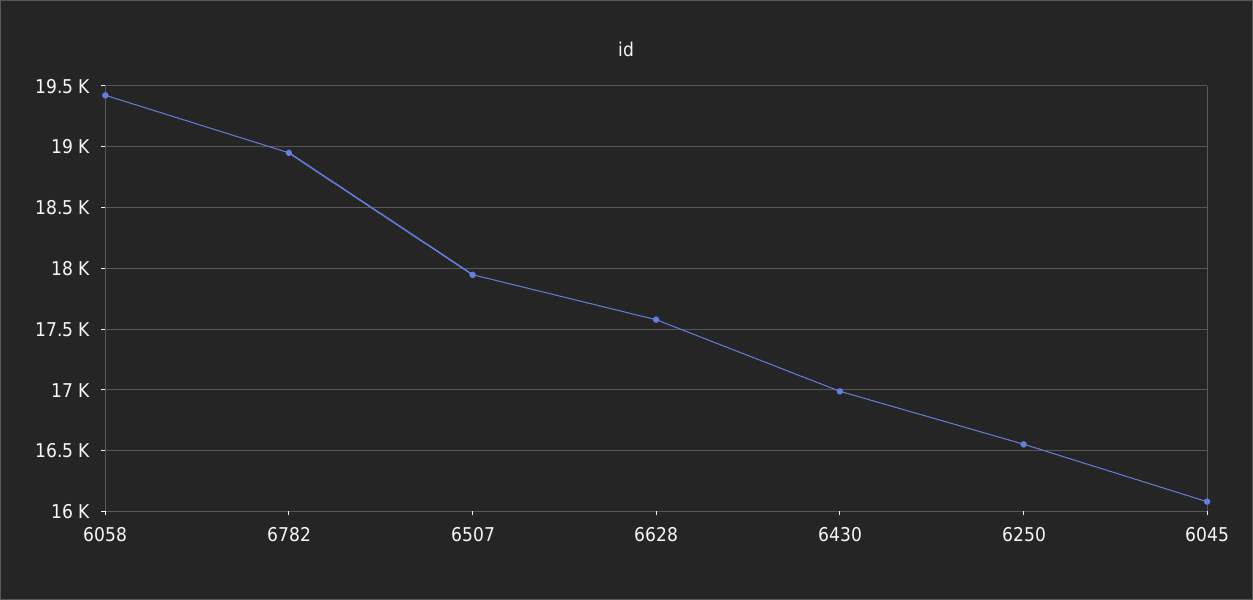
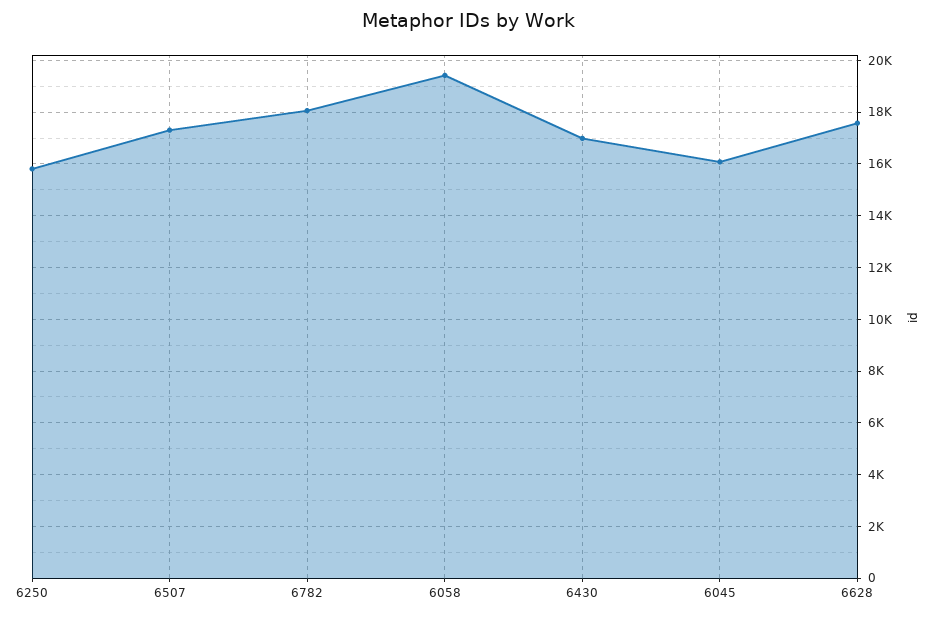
6782: 18950 -> 18000
6507: 17950 -> 17250
6250: 16550 -> 15750

